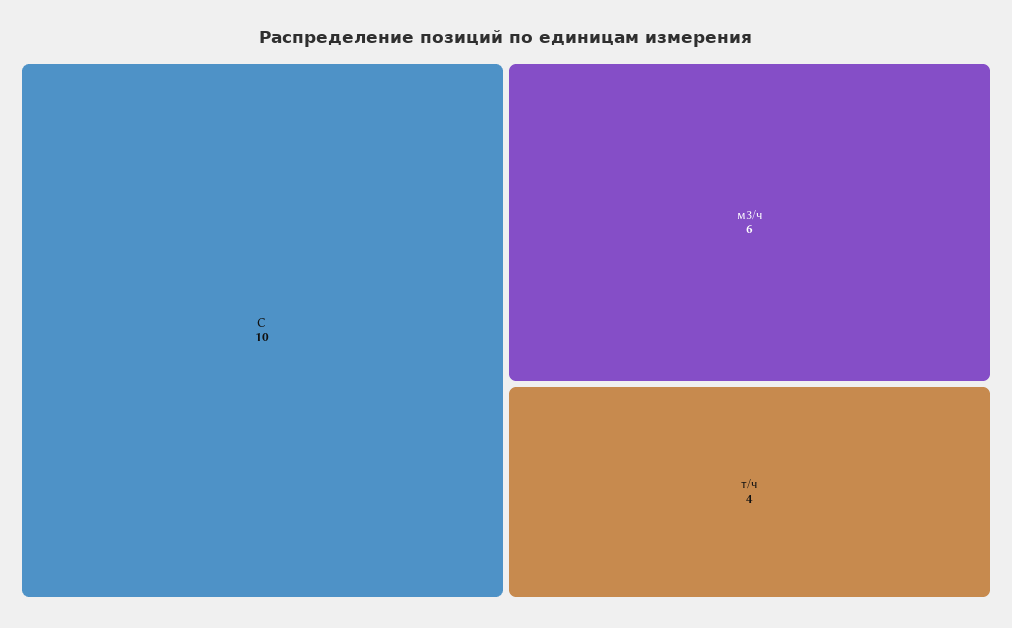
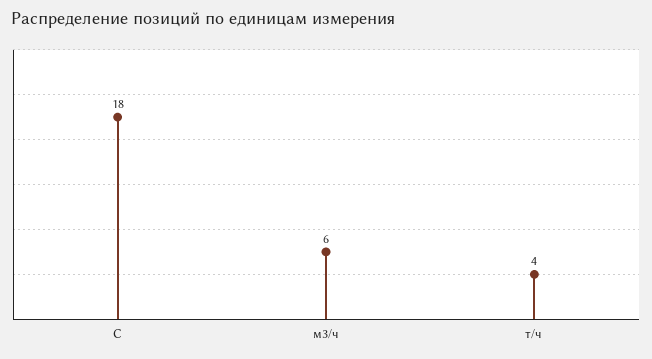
C: 10 -> 18

